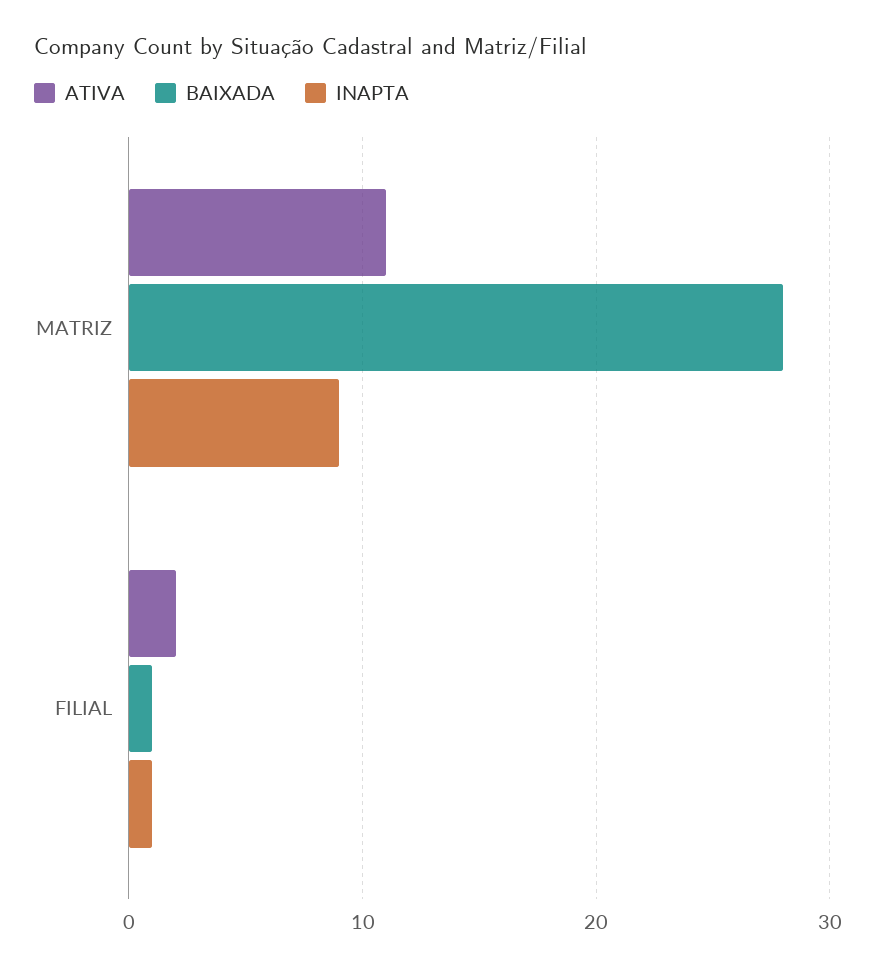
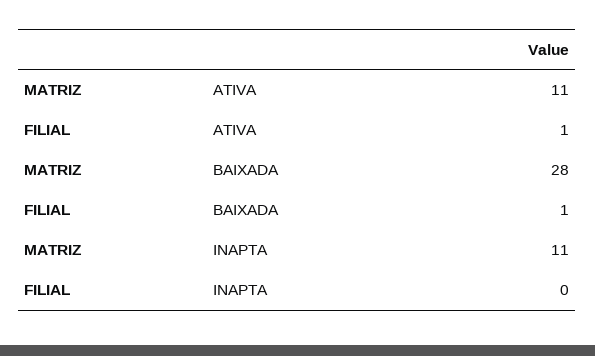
INAPTA, MATRIZ: 9 -> 11
ATIVA, FILIAL: 2 -> 1
INAPTA, FILIAL: 1 -> 0

